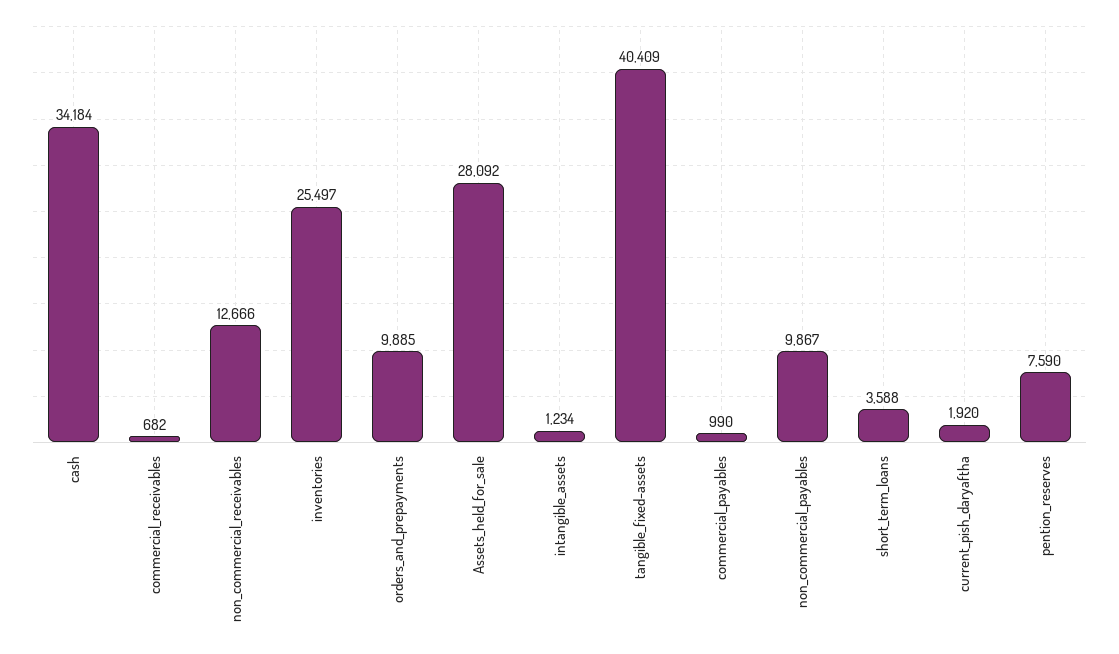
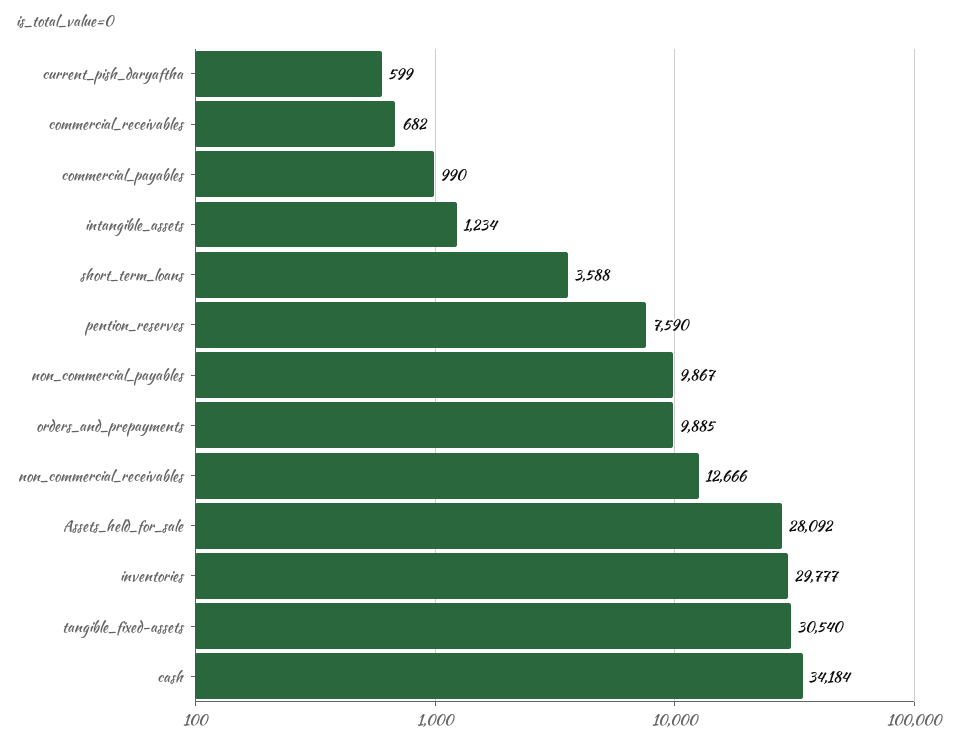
inventories: 25497 -> 29777
tangible_fixed-assets: 40409 -> 30540
current_pish_daryaftha: 1920 -> 599

